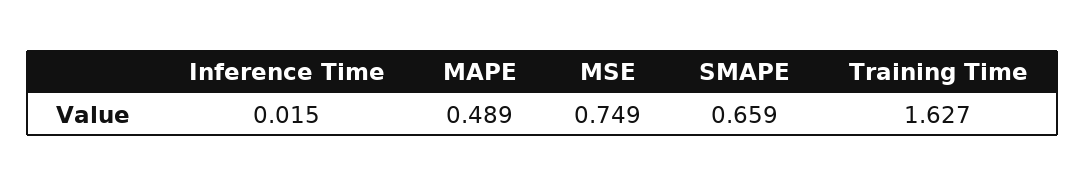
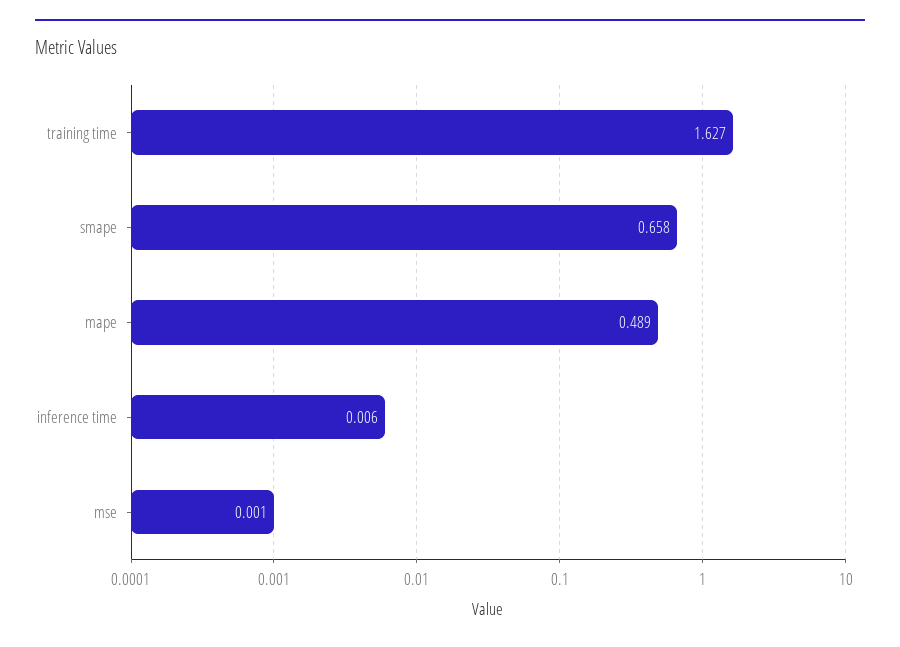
Inference Time: 0.015 -> 0.006
MSE: 0.749 -> 0.001
SMAPE: 0.659 -> 0.658

